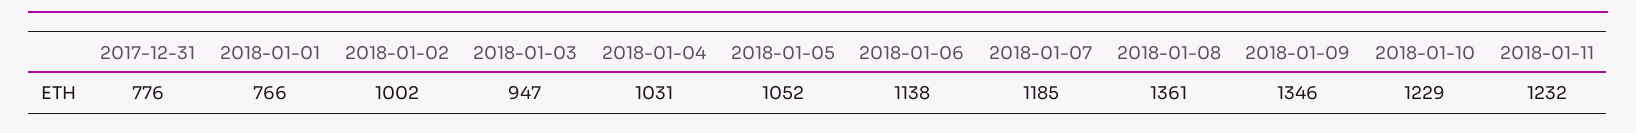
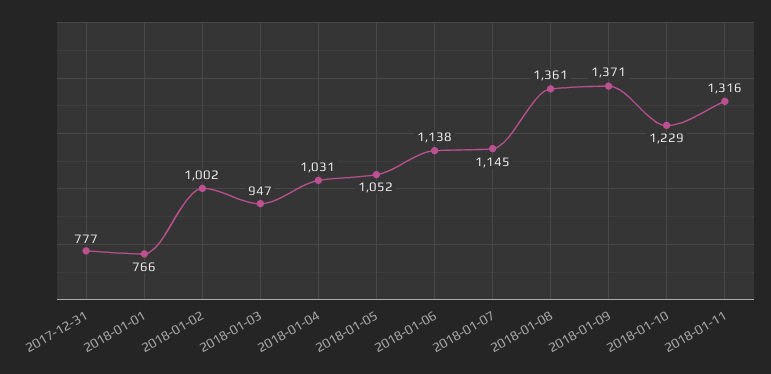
2017-12-31: 776 -> 777
2018-01-07: 1185 -> 1145
2018-01-09: 1346 -> 1371
2018-01-11: 1232 -> 1316

